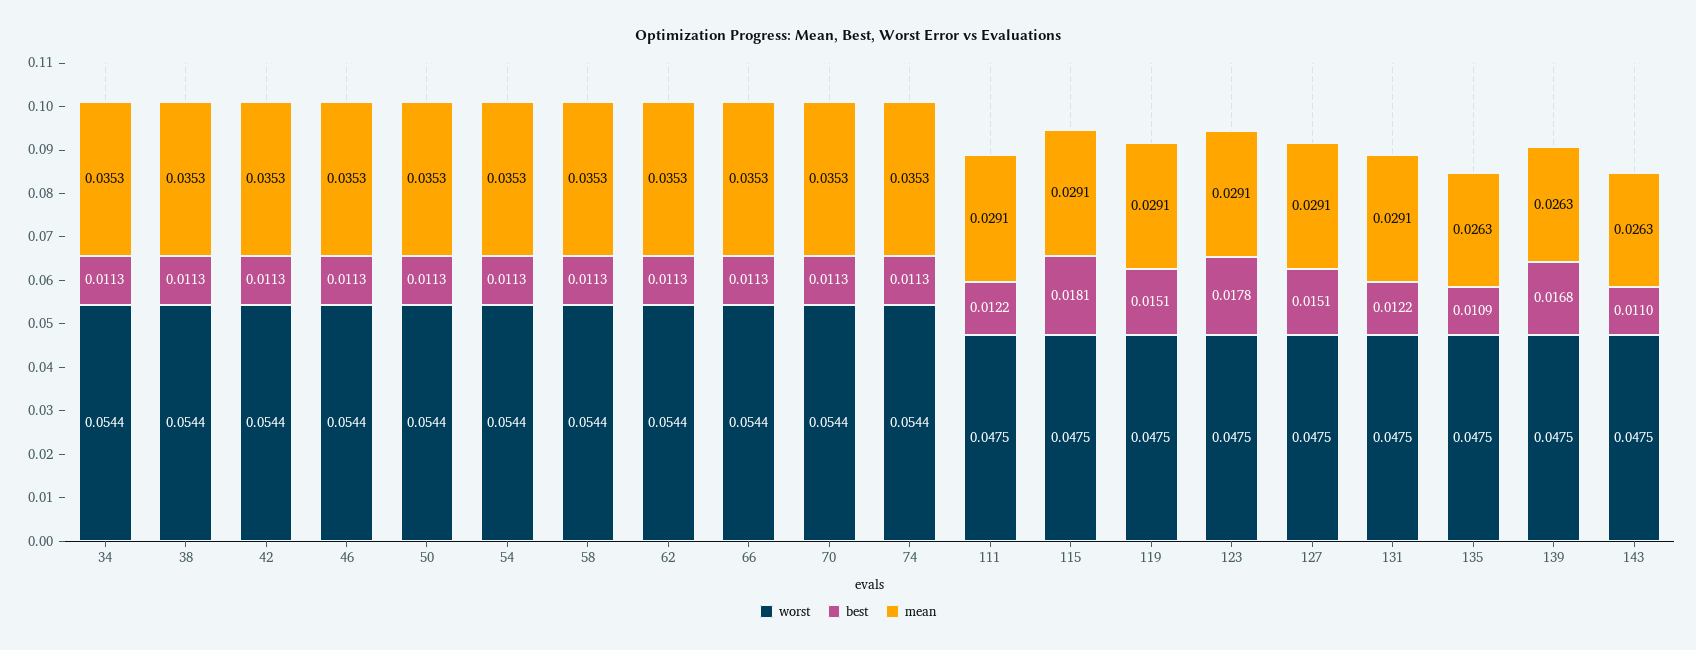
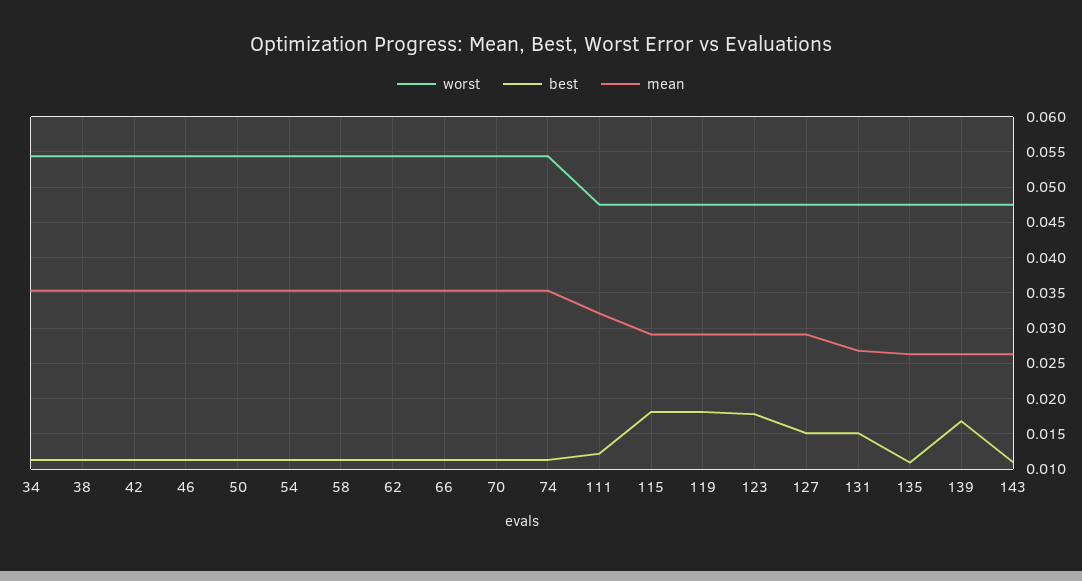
mean, 111: 0.0291 -> 0.032
best, 119: 0.0151 -> 0.018
best, 131: 0.0122 -> 0.015
mean, 131: 0.0291 -> 0.027

